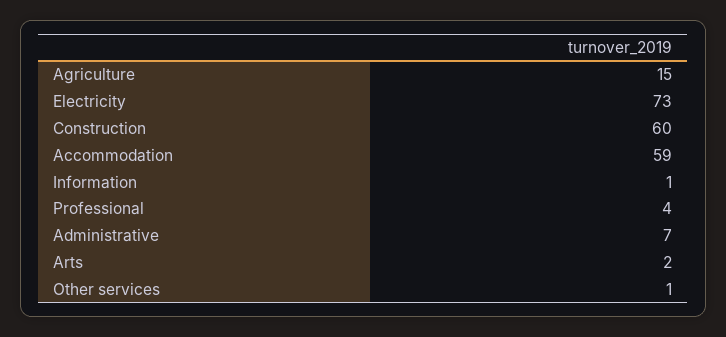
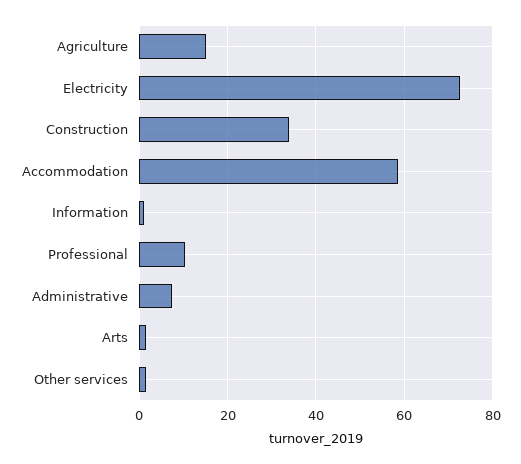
Construction: 60 -> 34
Professional: 4 -> 10

